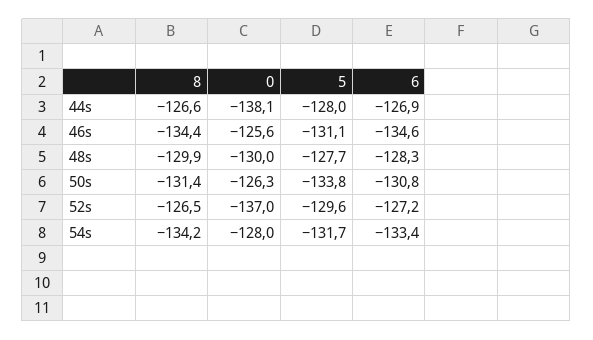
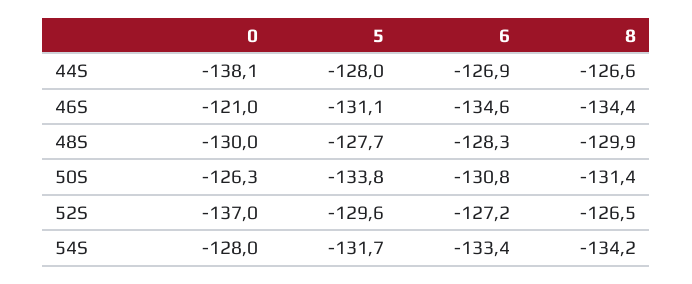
0, 46s: -125.6 -> -121

